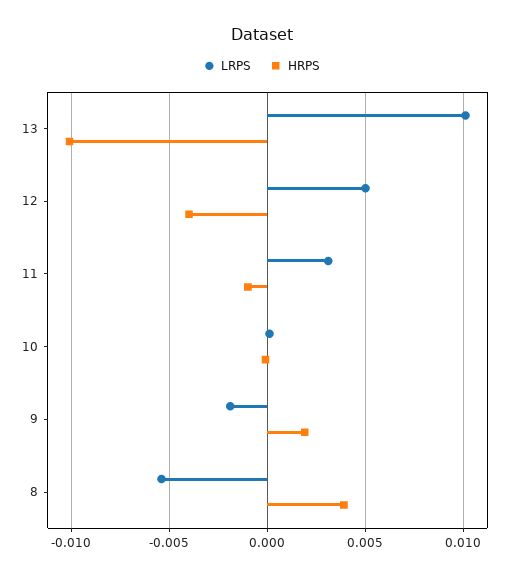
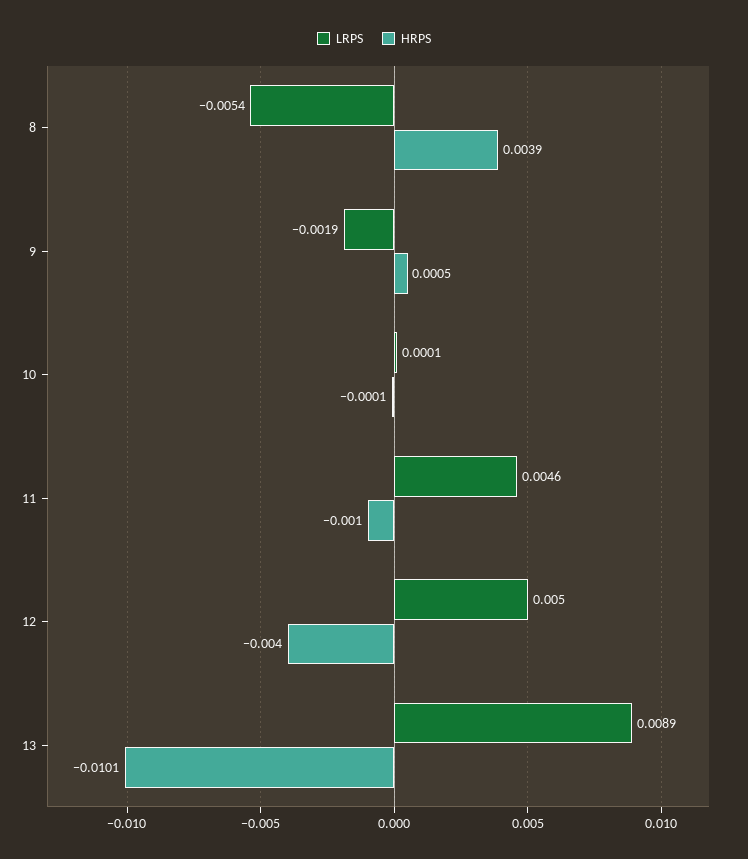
LRPS, 13: 0.01 -> 0.0089
LRPS, 11: 0.003 -> 0.0046
HRPS, 9: 0.002 -> 0.0005

